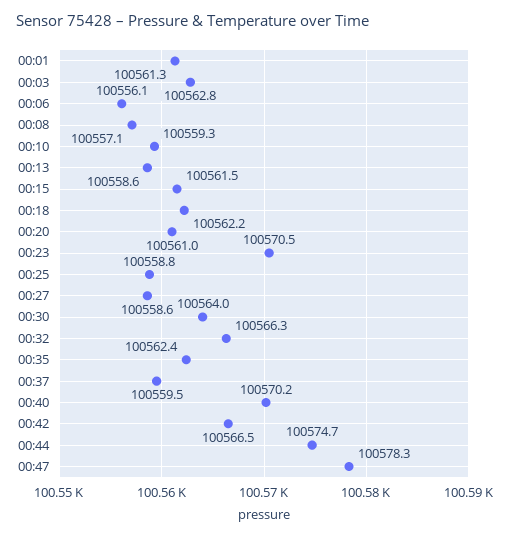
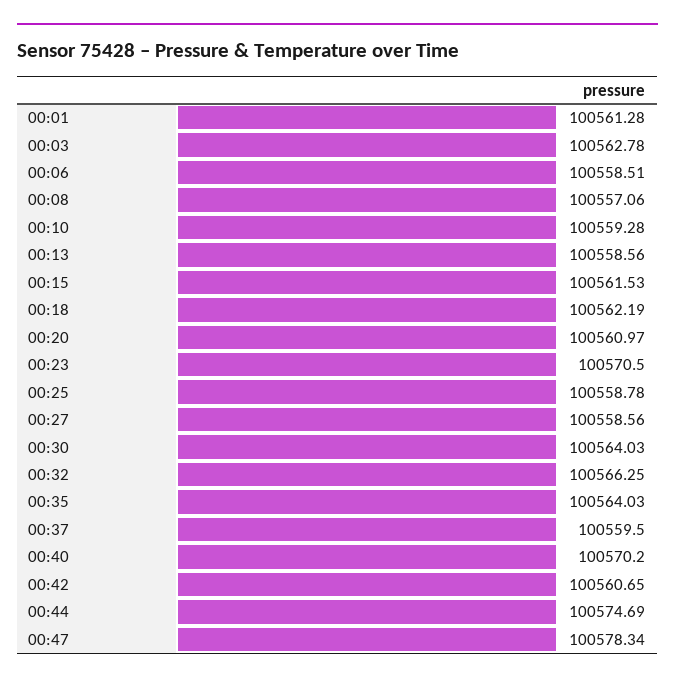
00:06: 100556.1 -> 100558.51
00:35: 100562.4 -> 100564.03
00:42: 100566.5 -> 100560.65

